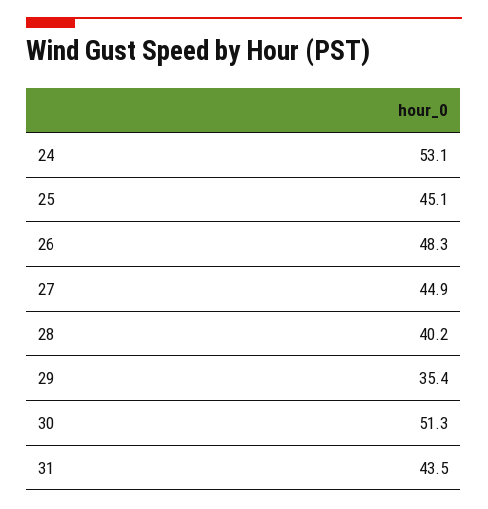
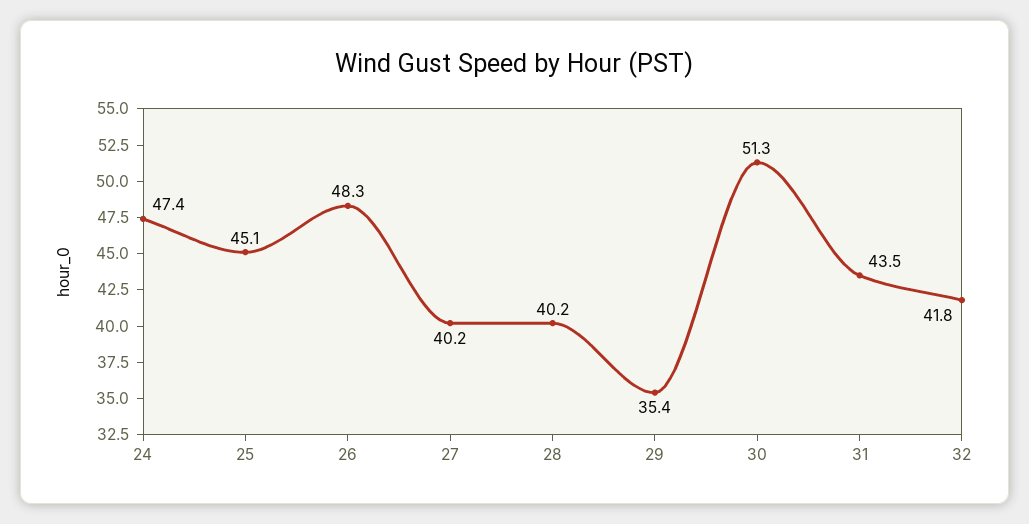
24: 53.1 -> 47.4
27: 44.9 -> 40.2
32: none -> 41.8

